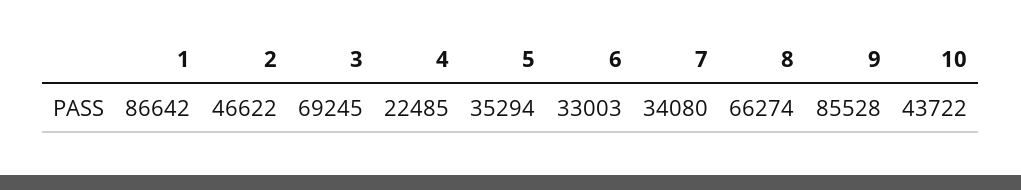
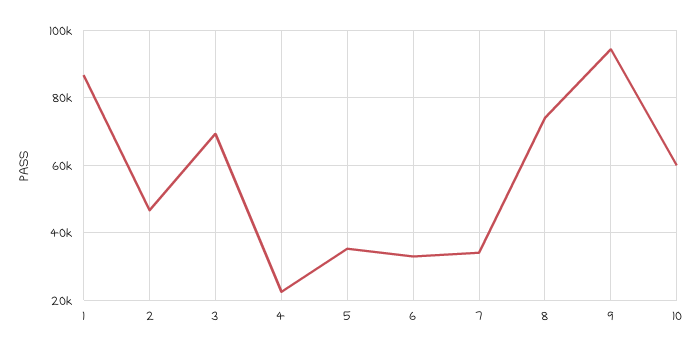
8: 66274 -> 74000
9: 85528 -> 94000
10: 43722 -> 60000

